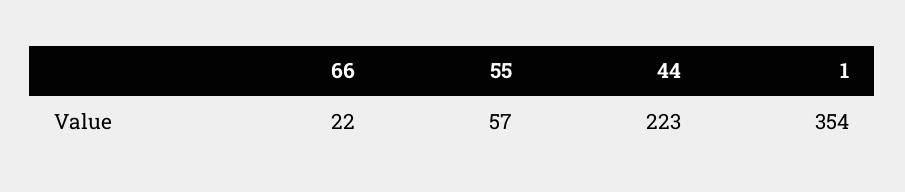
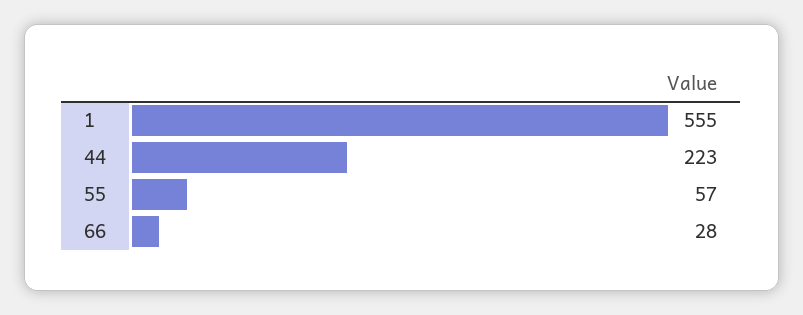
66: 22 -> 28
1: 354 -> 555

